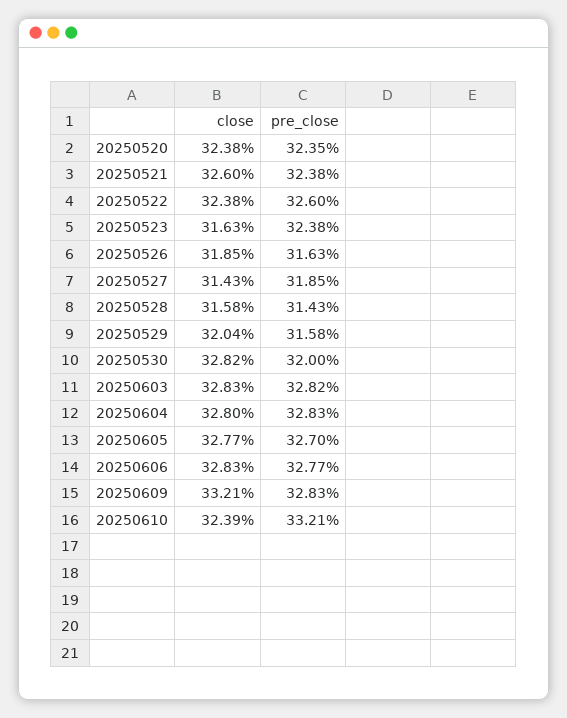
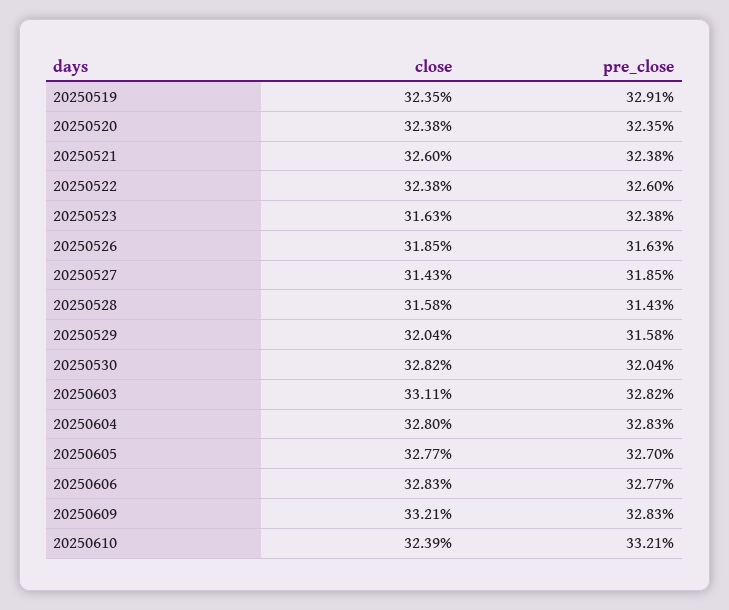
pre_close, 20250530: 32 -> 32.04
close, 20250603: 32.83 -> 33.11
close, 20250519: none -> 32.35
pre_close, 20250519: none -> 32.91

